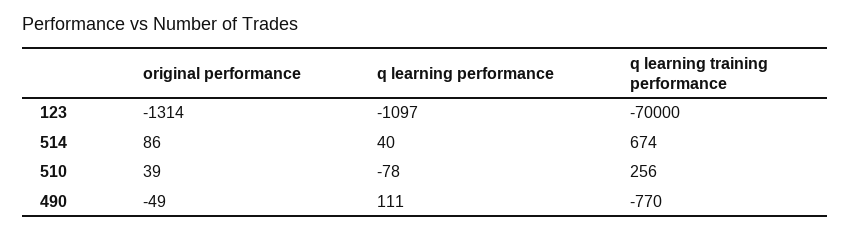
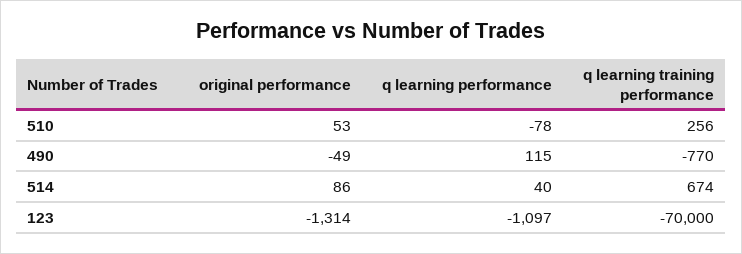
original performance, 510: 39 -> 53
q learning performance, 490: 111 -> 115

